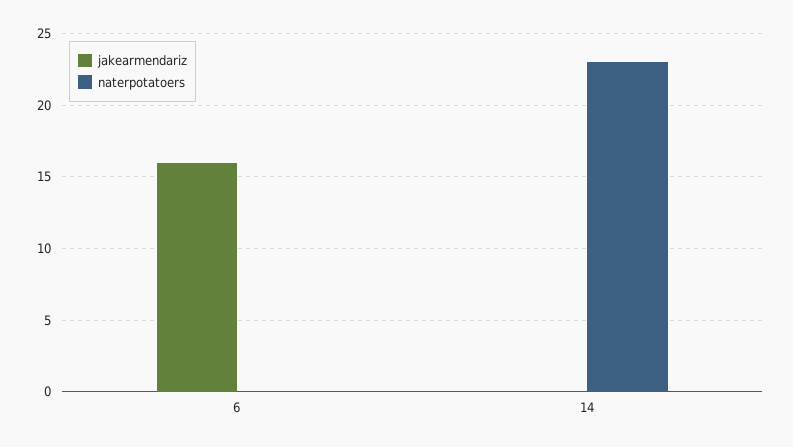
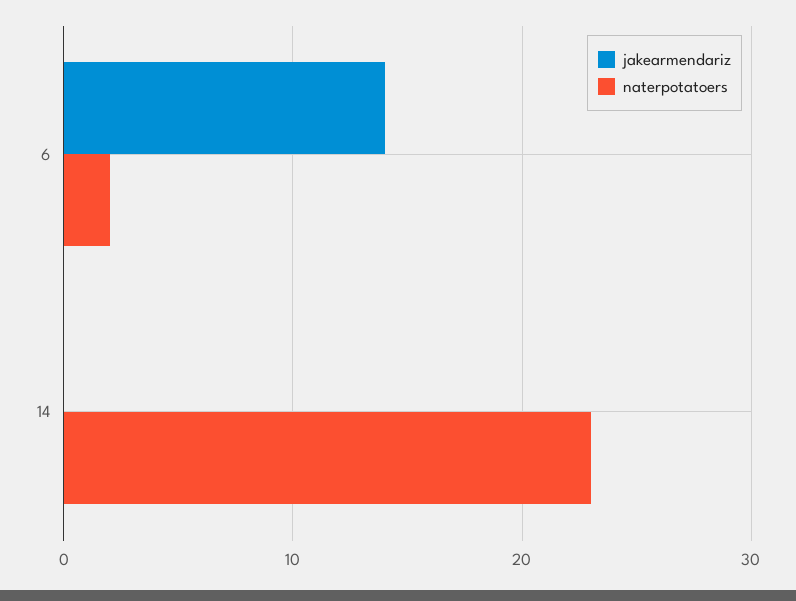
jakearmendariz, 6: 16 -> 14
naterpotatoers, 6: 0 -> 2

